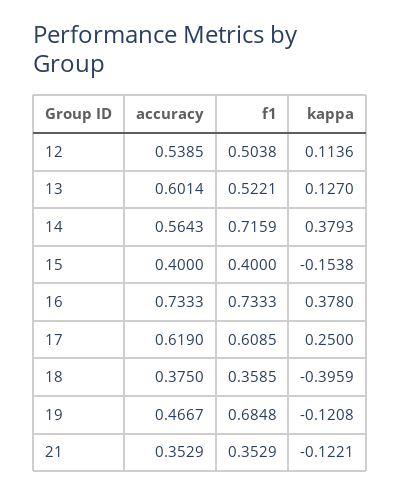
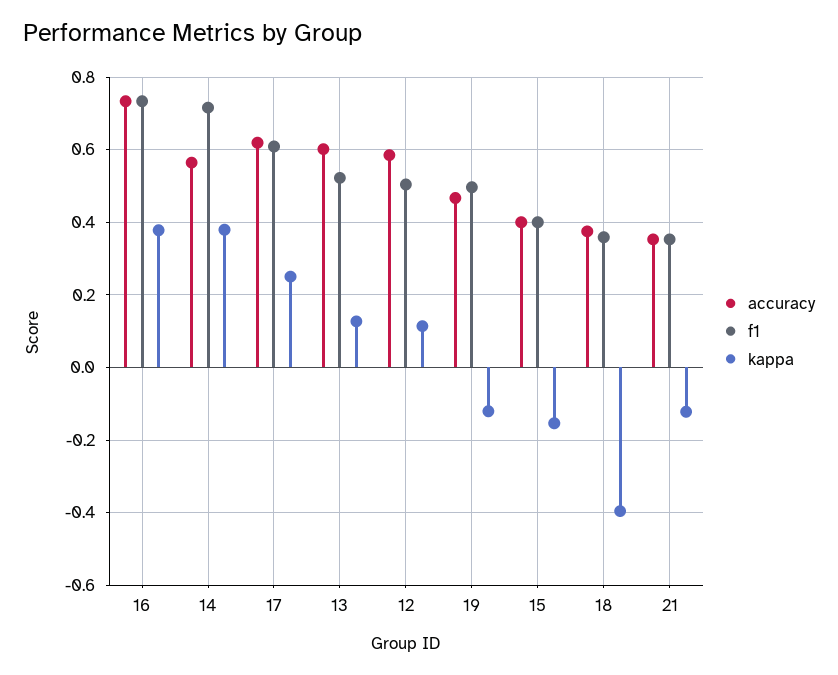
accuracy, 12: 0.5385 -> 0.58
f1, 19: 0.6848 -> 0.5

